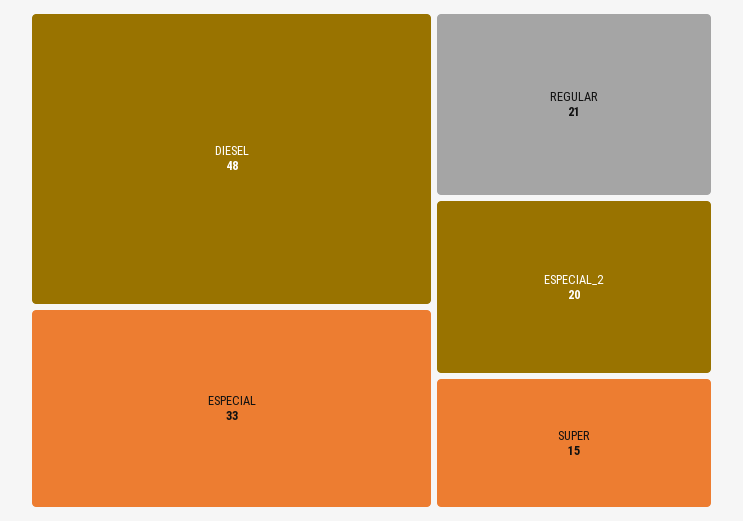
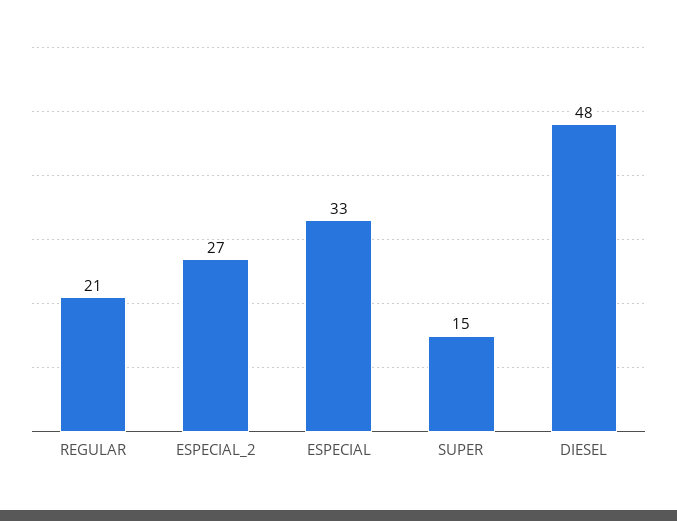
ESPECIAL_2: 20 -> 27

